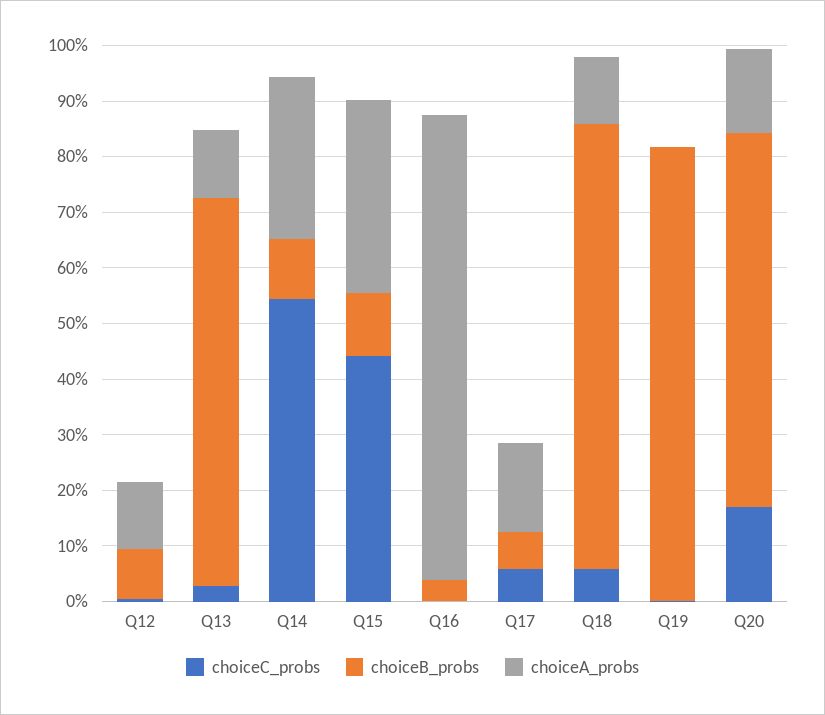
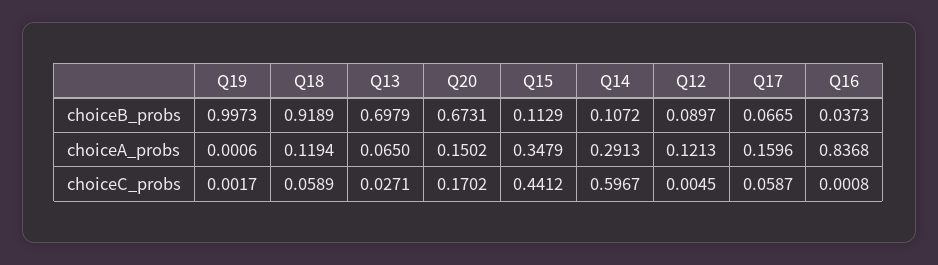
choiceA_probs, Q13: 0.12 -> 0.065
choiceC_probs, Q14: 0.54 -> 0.5967
choiceB_probs, Q18: 0.8 -> 0.9189
choiceB_probs, Q19: 0.82 -> 0.9973

